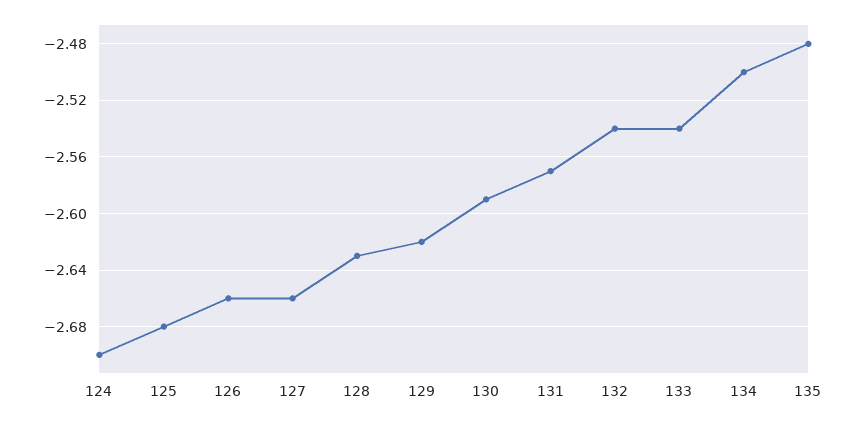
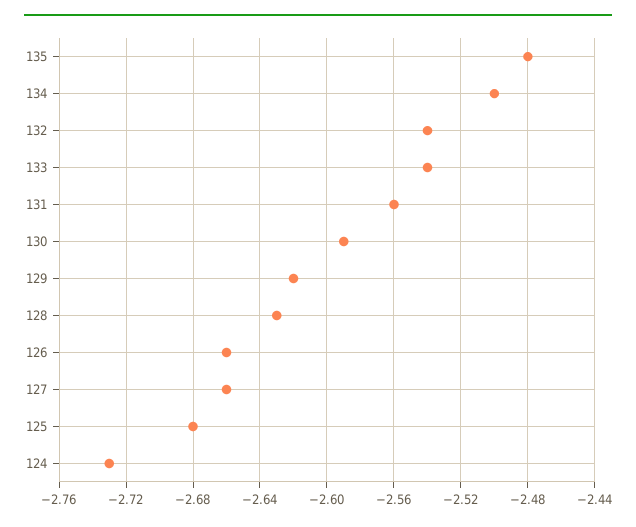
124: -2.7 -> -2.73
131: -2.57 -> -2.56

